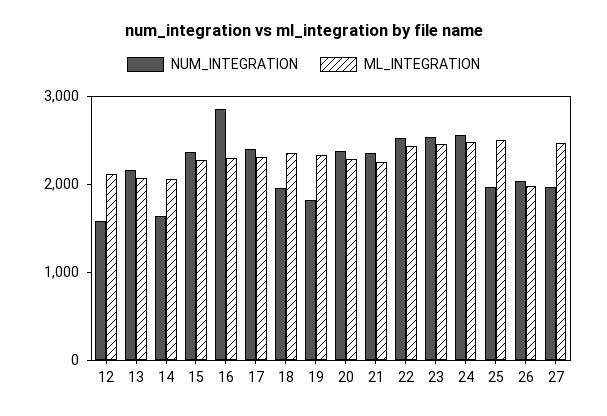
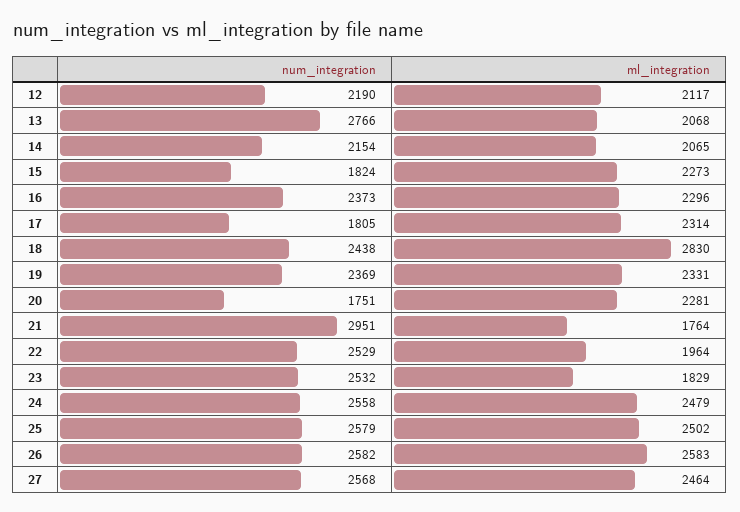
NUM_INTEGRATION, 12: 1600 -> 2190
NUM_INTEGRATION, 13: 2200 -> 2766
NUM_INTEGRATION, 14: 1600 -> 2154
NUM_INTEGRATION, 15: 2400 -> 1824
NUM_INTEGRATION, 16: 2800 -> 2373
NUM_INTEGRATION, 17: 2400 -> 1805
NUM_INTEGRATION, 18: 2000 -> 2438
ML_INTEGRATION, 18: 2400 -> 2830
NUM_INTEGRATION, 19: 1800 -> 2369
NUM_INTEGRATION, 20: 2400 -> 1751
NUM_INTEGRATION, 21: 2400 -> 2951
ML_INTEGRATION, 21: 2200 -> 1764
ML_INTEGRATION, 22: 2400 -> 1964
ML_INTEGRATION, 23: 2400 -> 1829
NUM_INTEGRATION, 25: 2000 -> 2579
NUM_INTEGRATION, 26: 2000 -> 2582
ML_INTEGRATION, 26: 2000 -> 2583
NUM_INTEGRATION, 27: 2000 -> 2568

